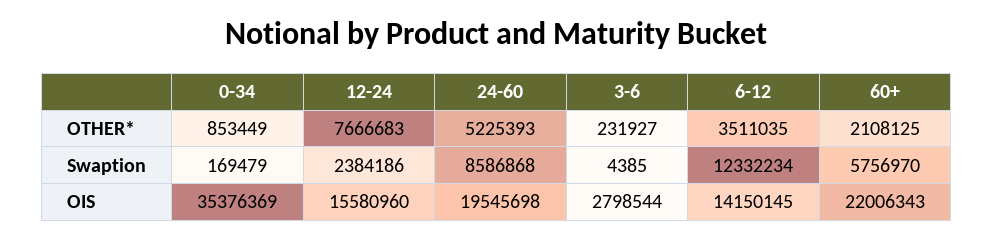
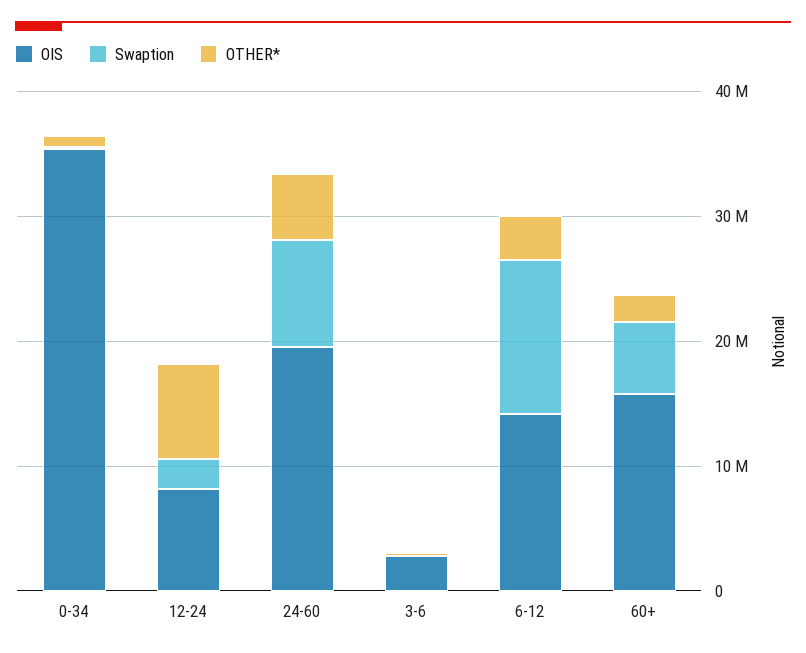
OIS, 12-24: 15580960 -> 8000000
OIS, 60+: 22006343 -> 16000000

